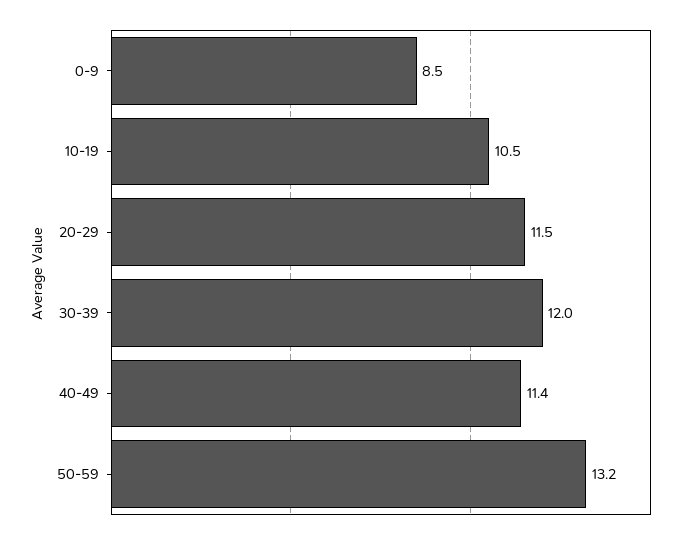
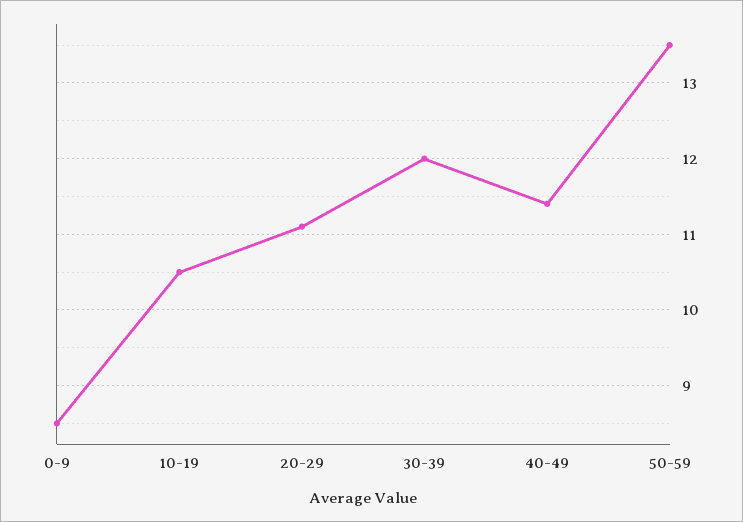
20-29: 11.5 -> 11.1
50-59: 13.2 -> 13.5

